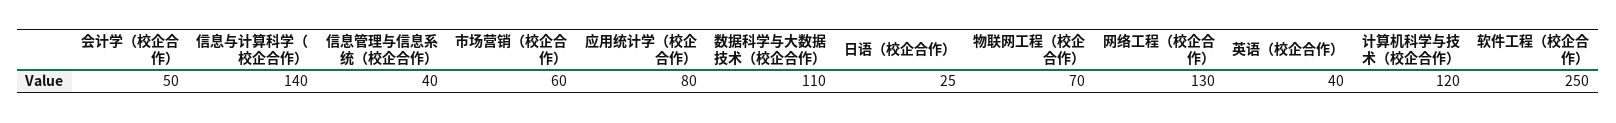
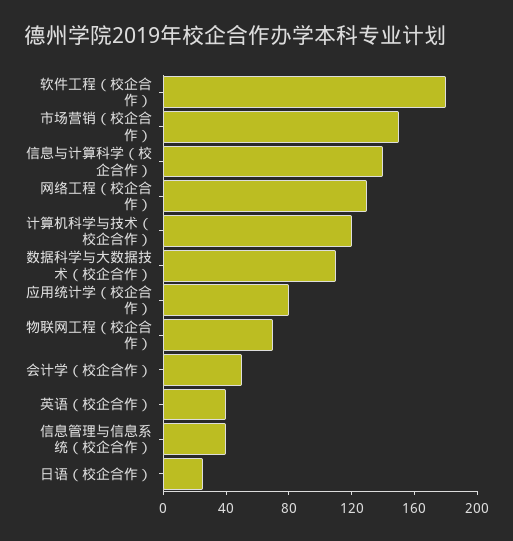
市场营销（校企合作）: 60 -> 150
软件工程（校企合作）: 250 -> 180

